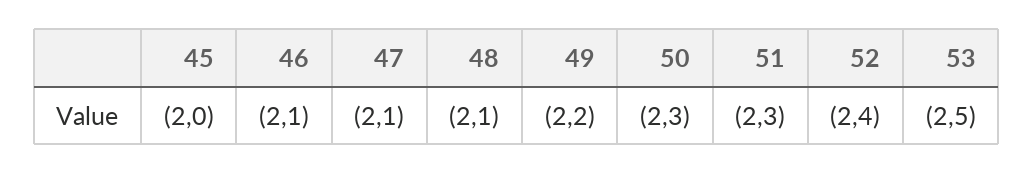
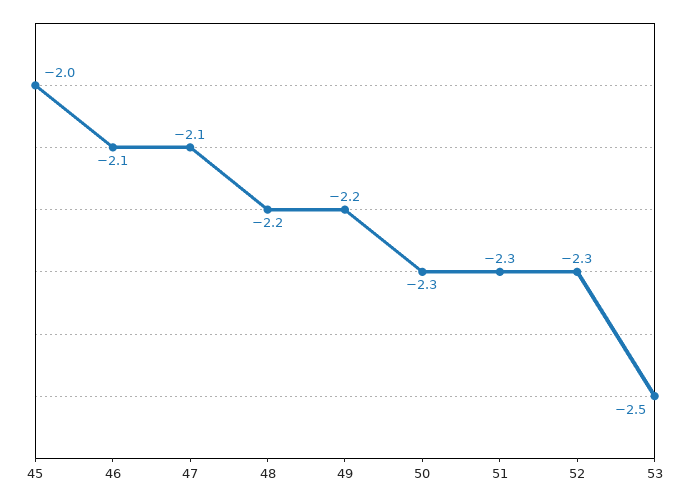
48: -2.1 -> -2.2
52: -2.4 -> -2.3

